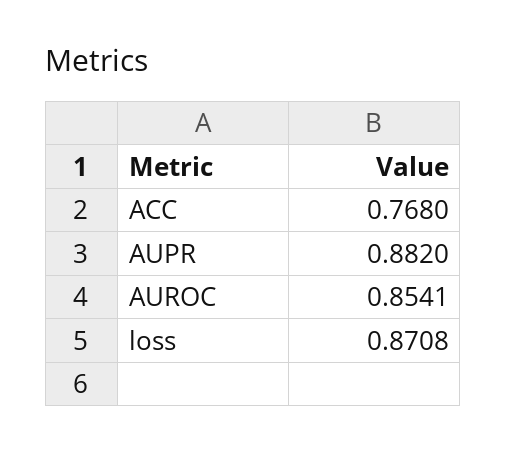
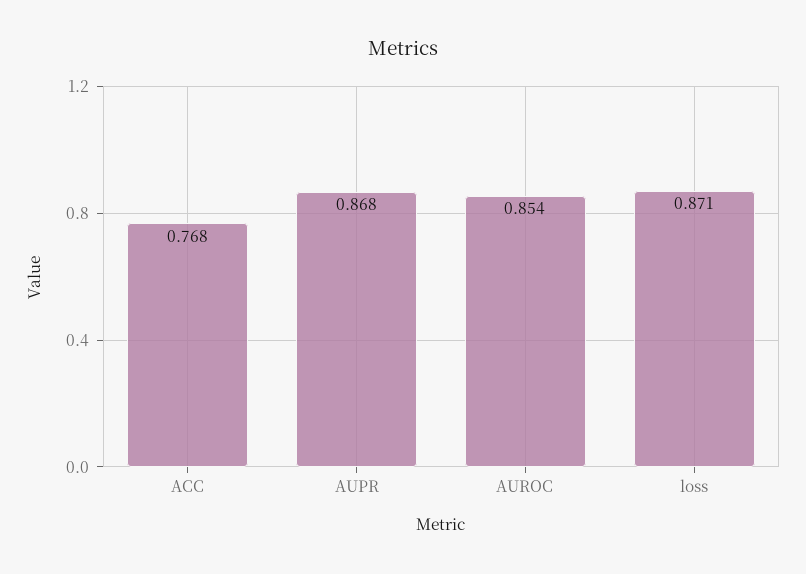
AUPR: 0.882 -> 0.868

